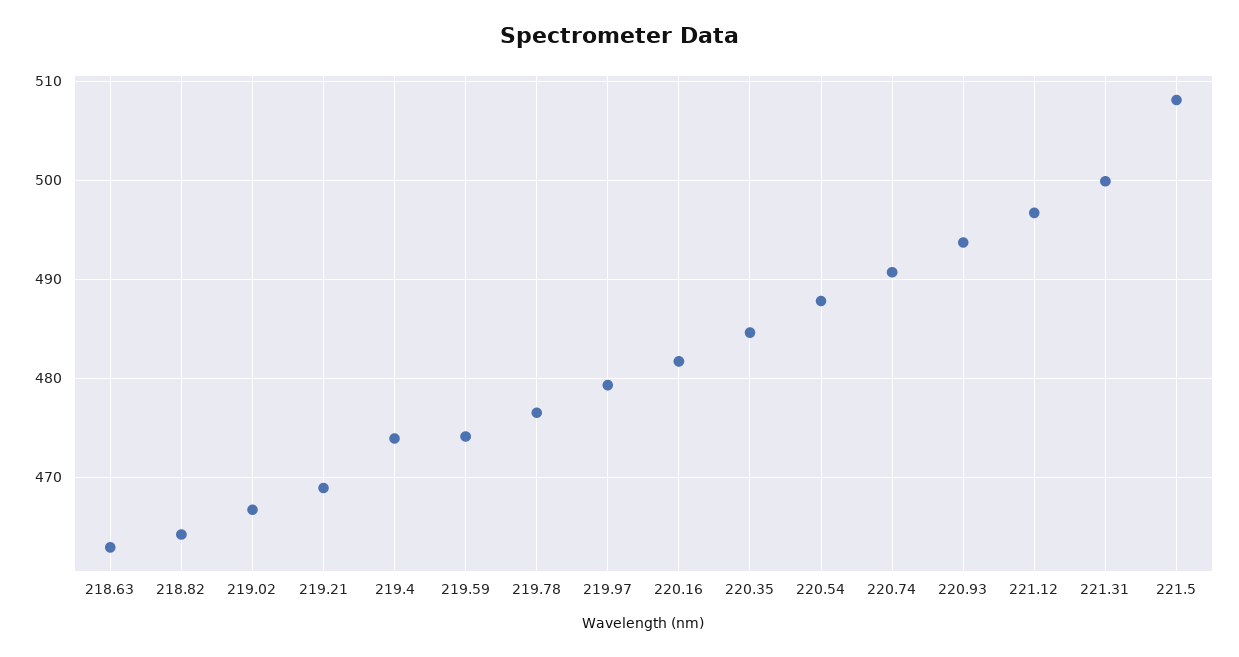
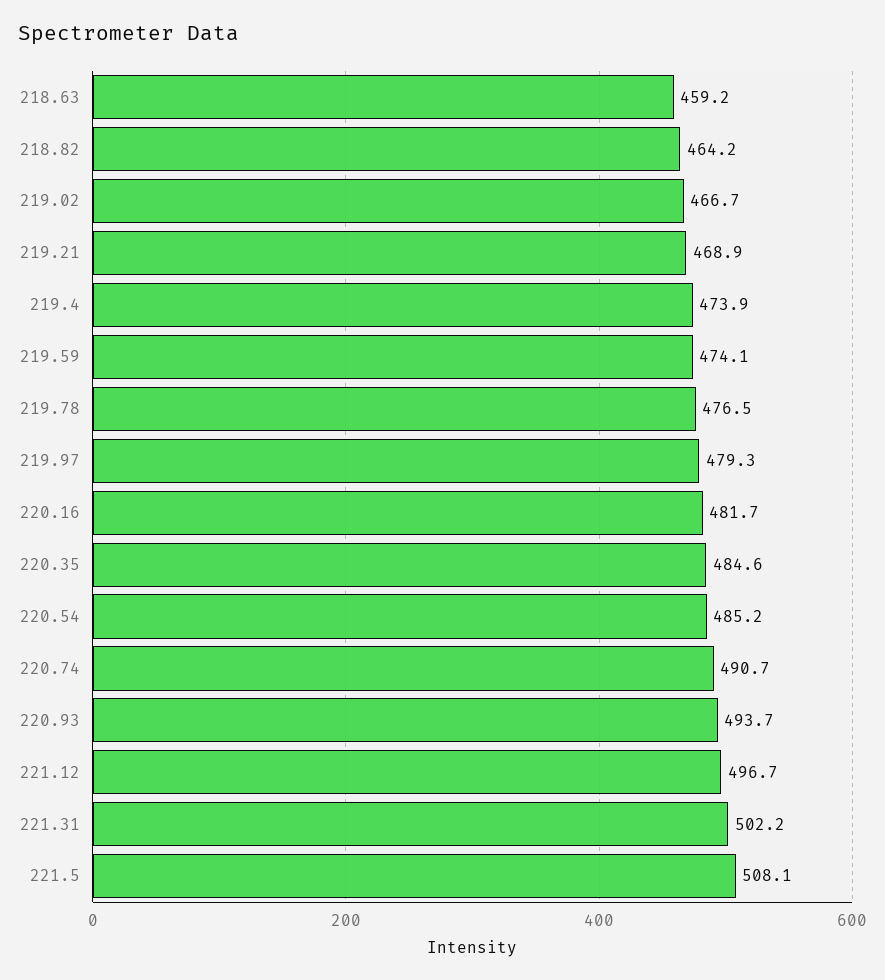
218.63: 463 -> 459.2
220.54: 488 -> 485.2
221.31: 500 -> 502.2

